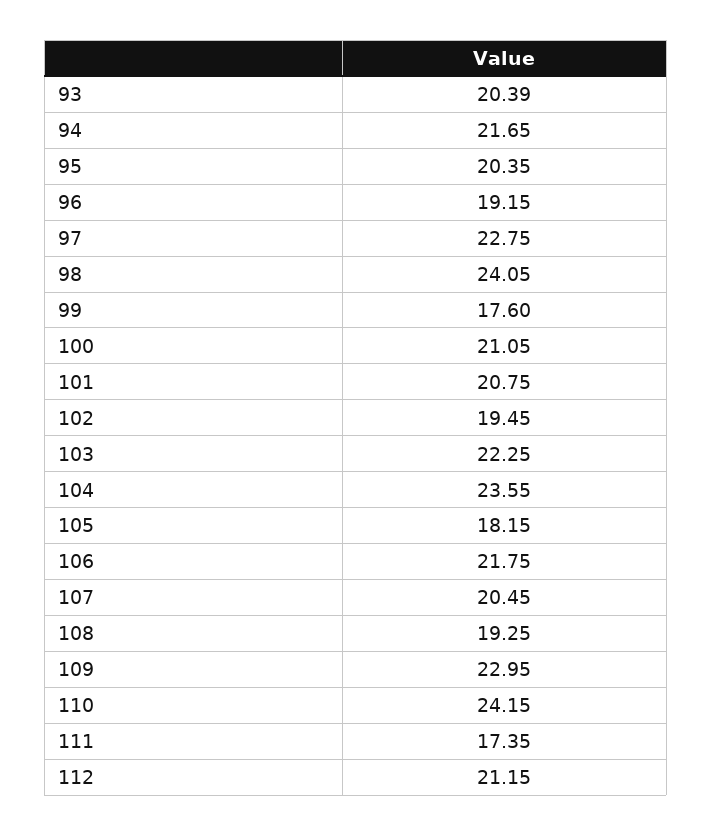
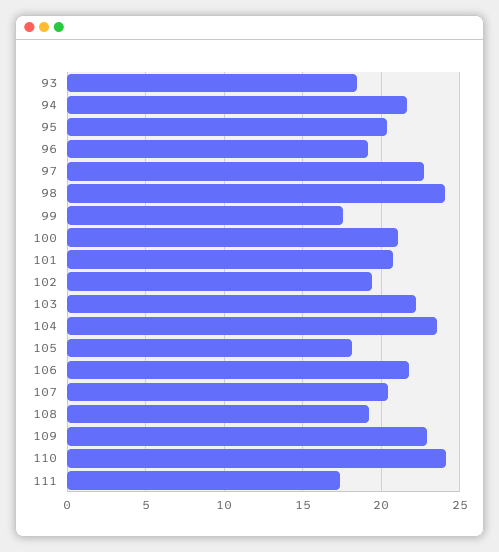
93: 20.39 -> 18.5
112: 21.15 -> none

